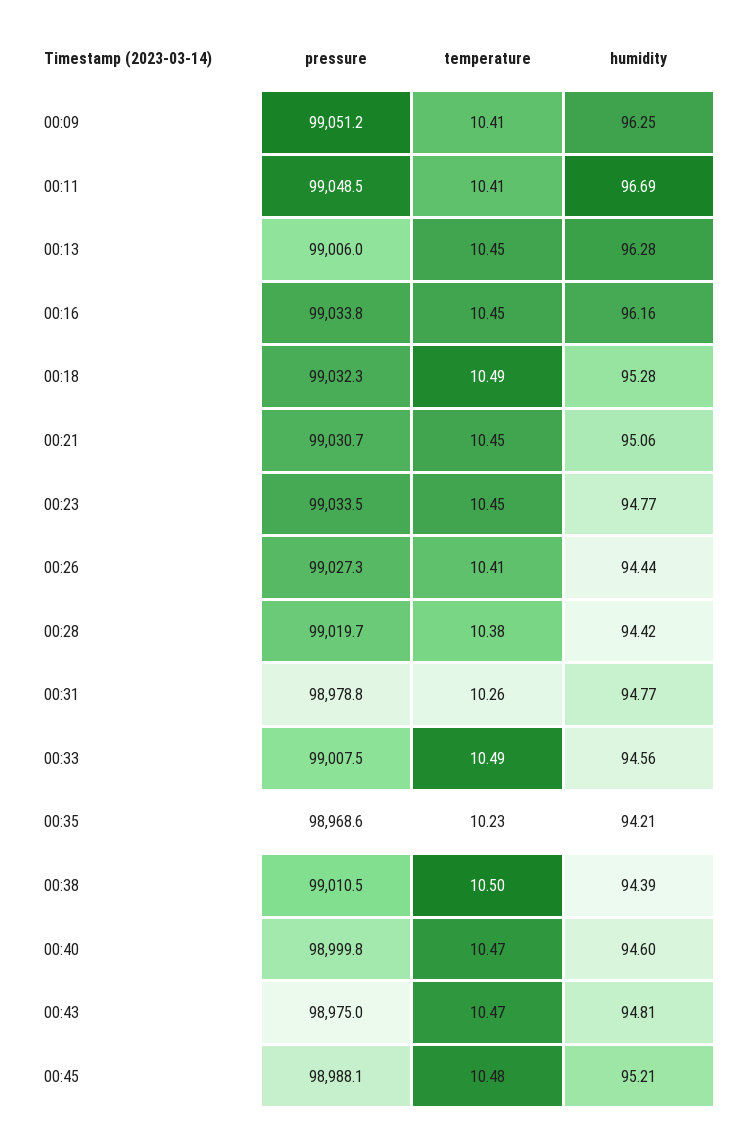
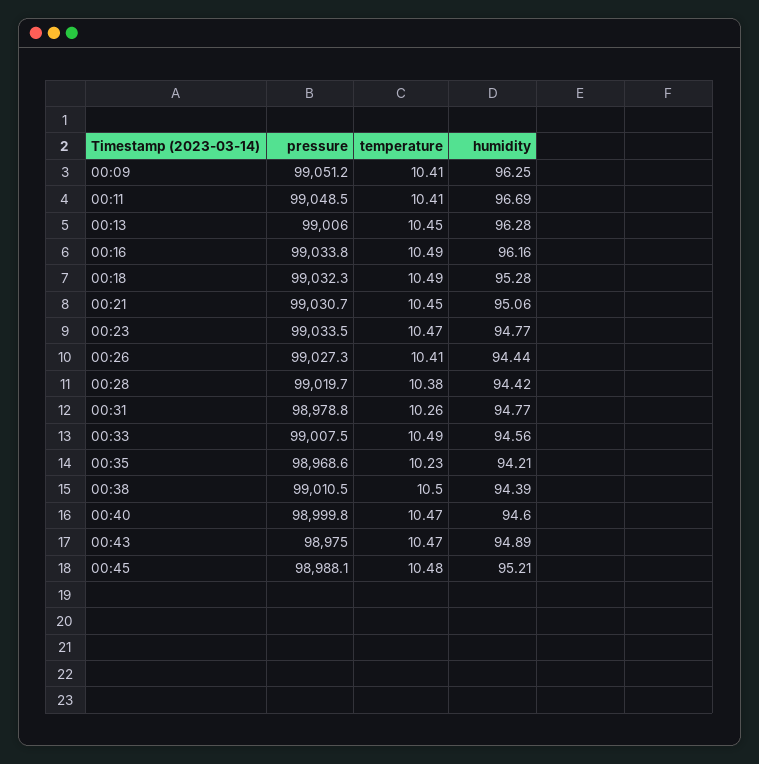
temperature, 00:16: 10.45 -> 10.49
temperature, 00:23: 10.45 -> 10.47
humidity, 00:43: 94.81 -> 94.89

